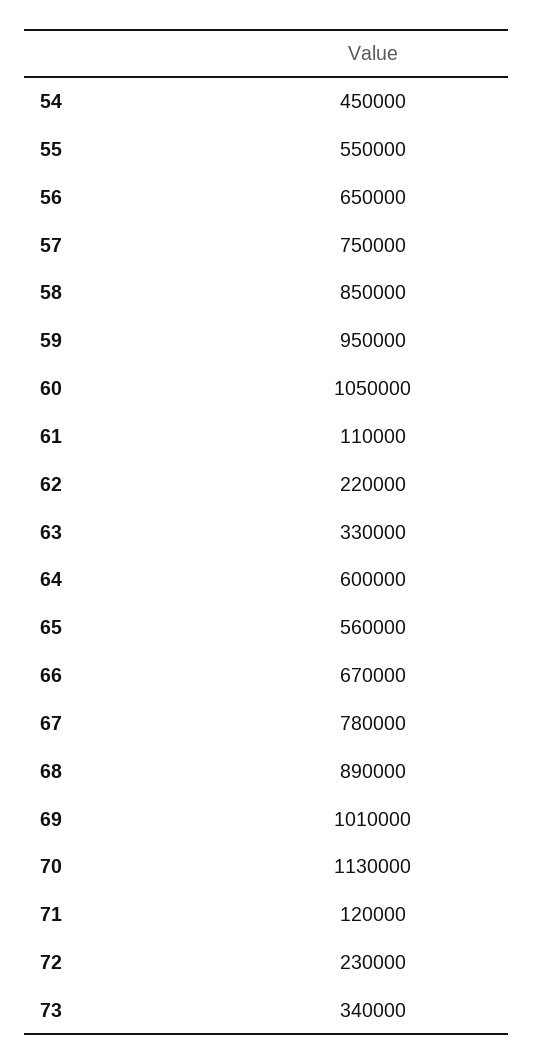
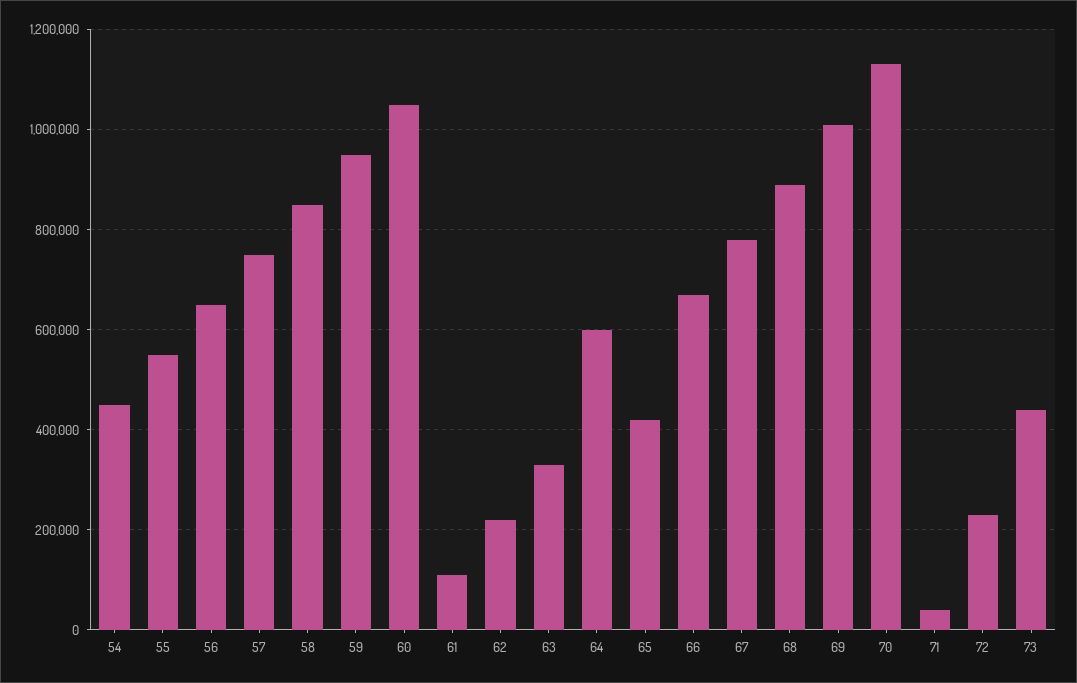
65: 560000 -> 420000
71: 120000 -> 40000
73: 340000 -> 440000

